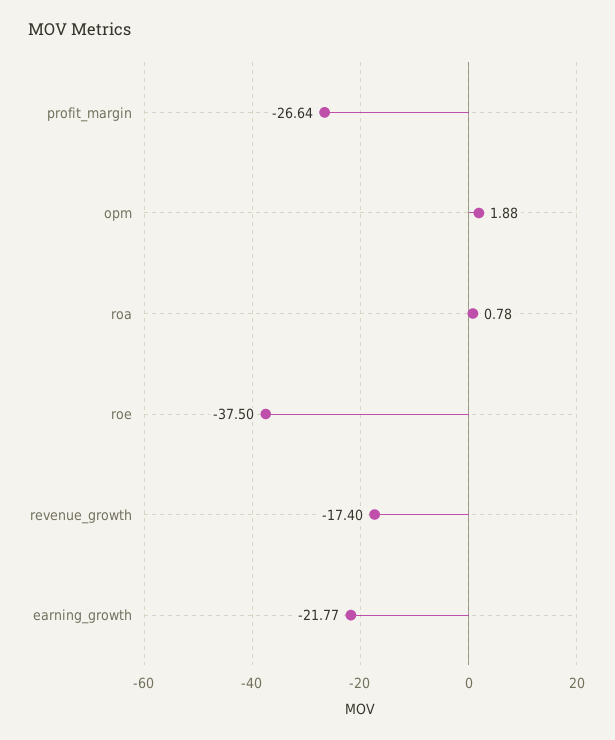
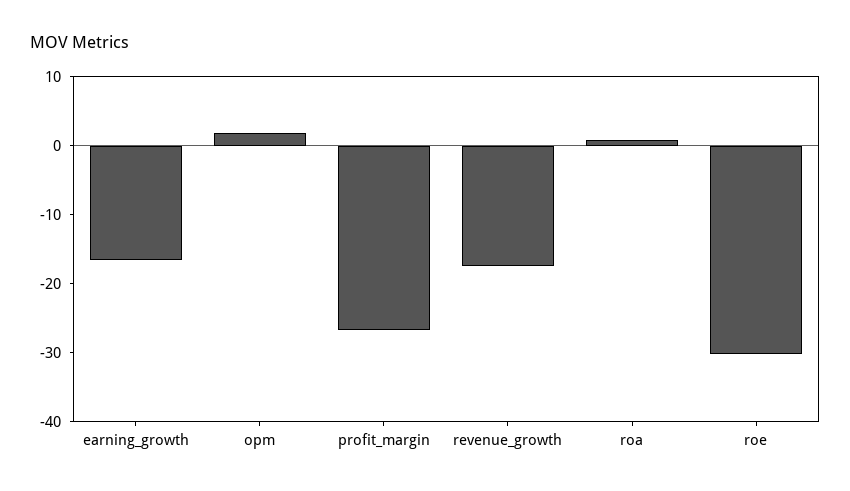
roe: -37.5 -> -30
earning_growth: -21.77 -> -16

